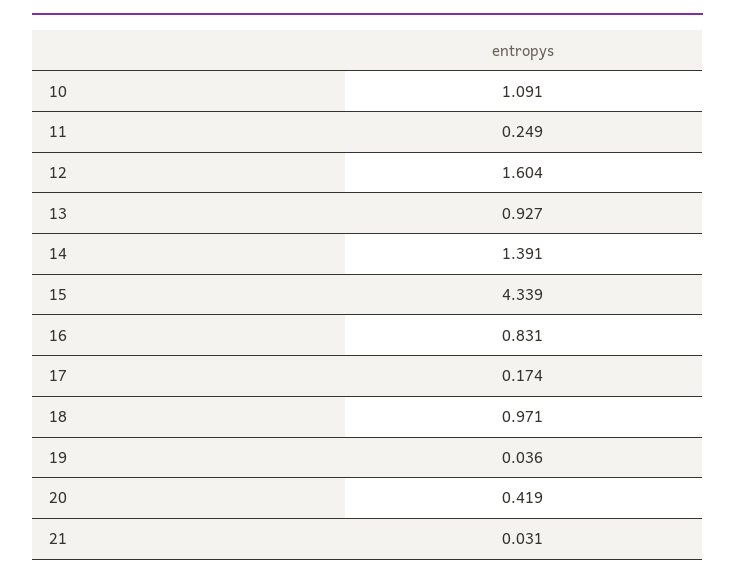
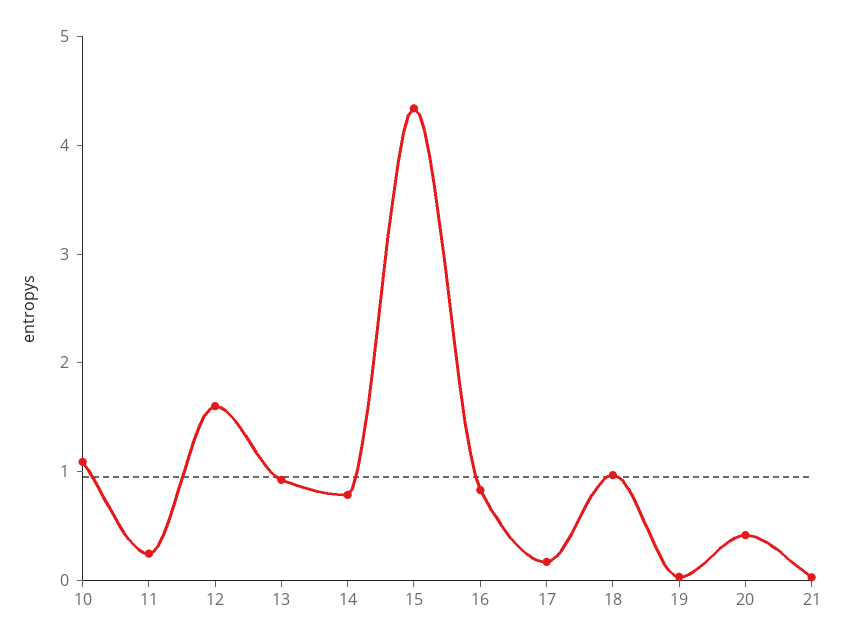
14: 1.391 -> 0.8

